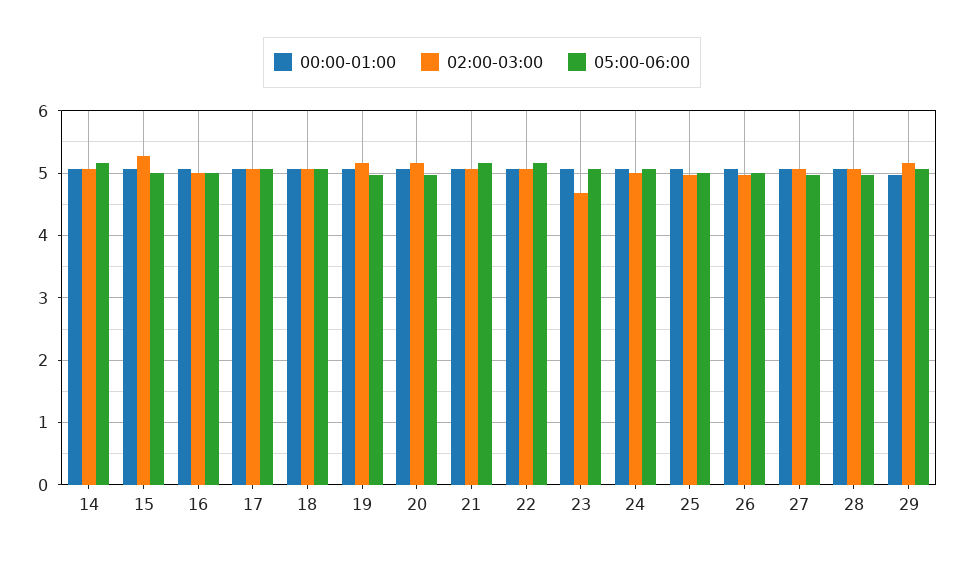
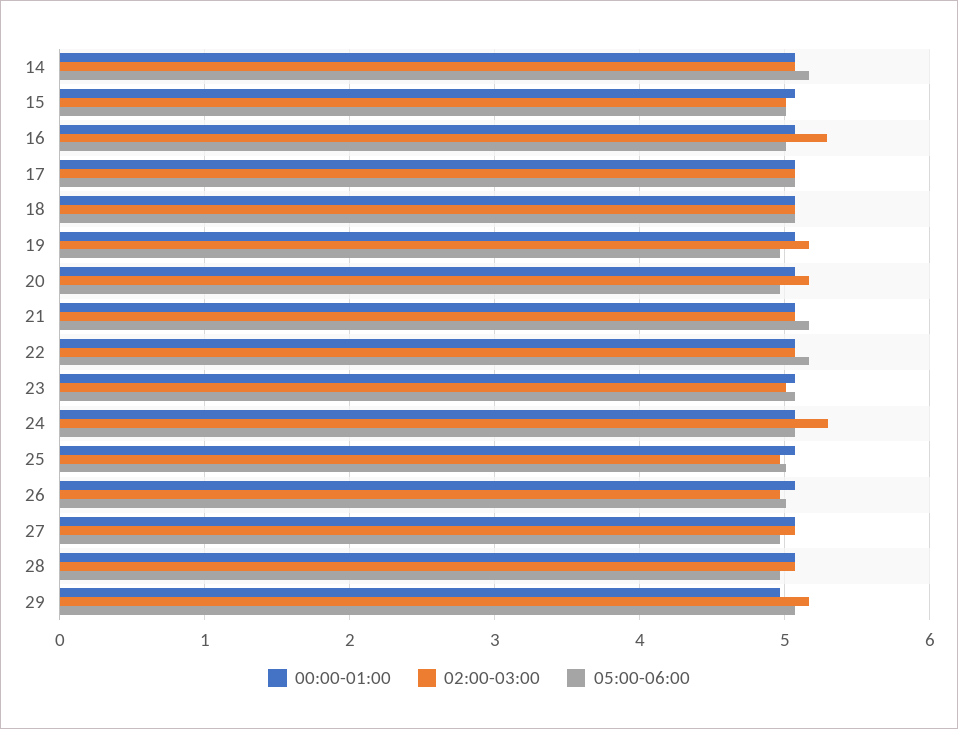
02:00-03:00, 15: 5.3 -> 5
02:00-03:00, 16: 5 -> 5.3
02:00-03:00, 23: 4.7 -> 5
02:00-03:00, 24: 5 -> 5.3

